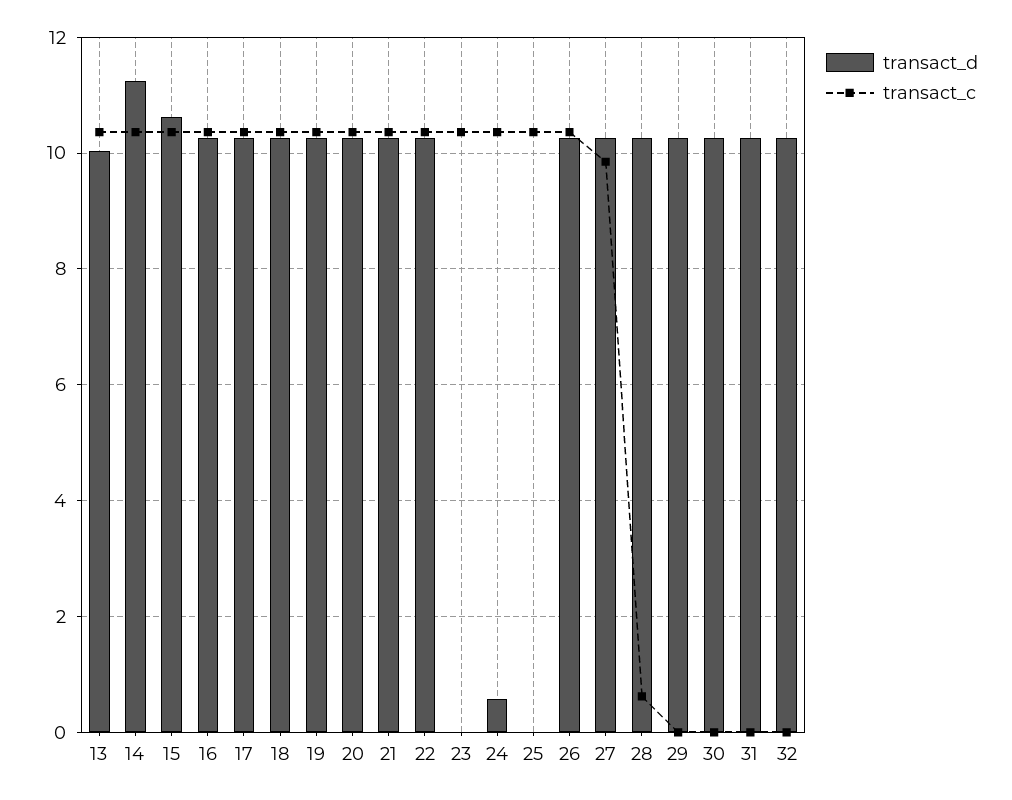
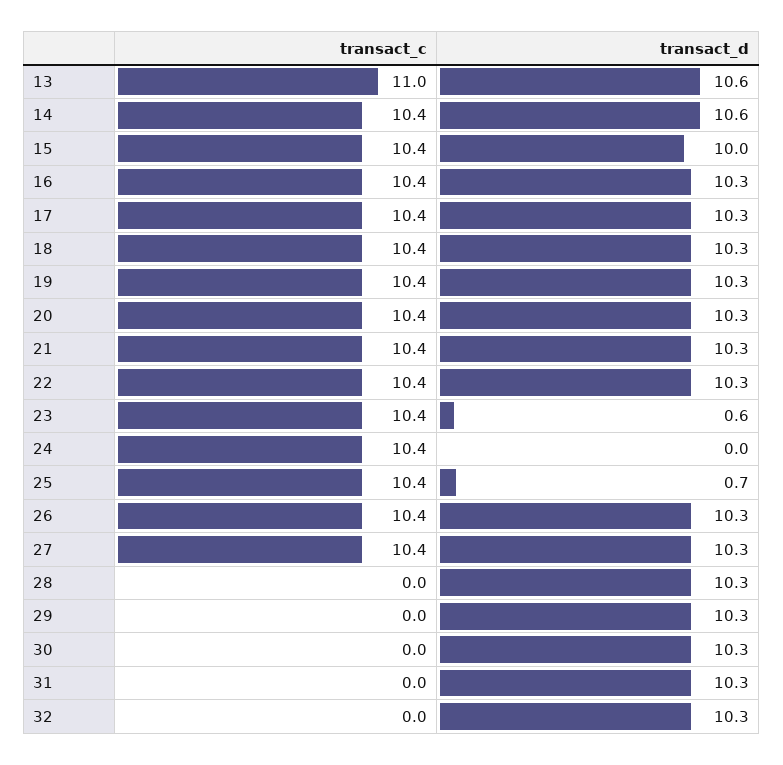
transact_d, 13: 10 -> 10.6
transact_c, 13: 10.4 -> 11
transact_d, 14: 11.2 -> 10.6
transact_d, 15: 10.6 -> 10
transact_d, 23: 0 -> 0.6
transact_d, 24: 0.6 -> 0
transact_d, 25: 0 -> 0.7
transact_c, 27: 9.8 -> 10.4
transact_c, 28: 0.6 -> 0

